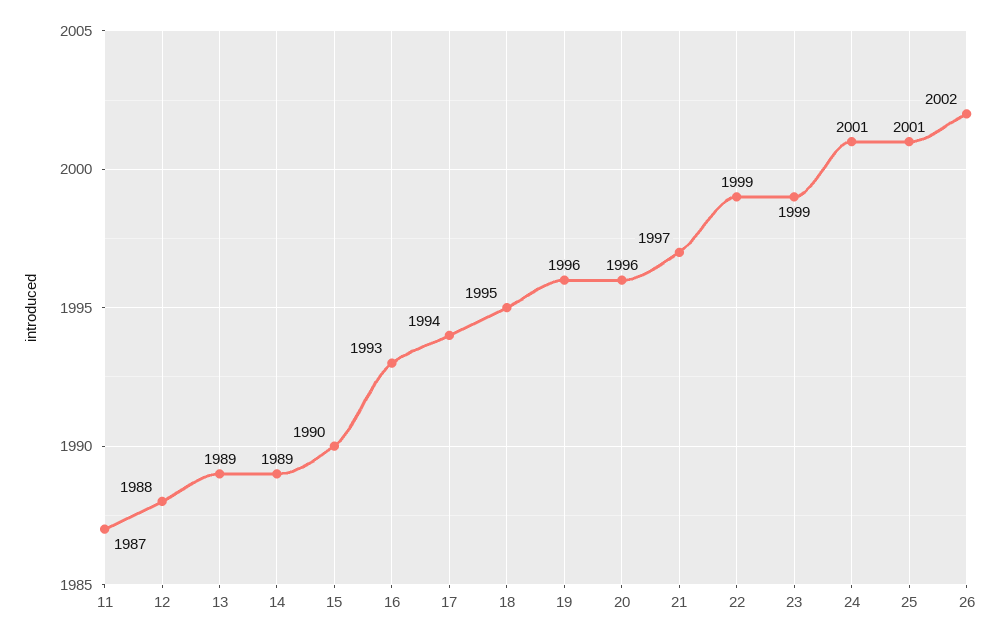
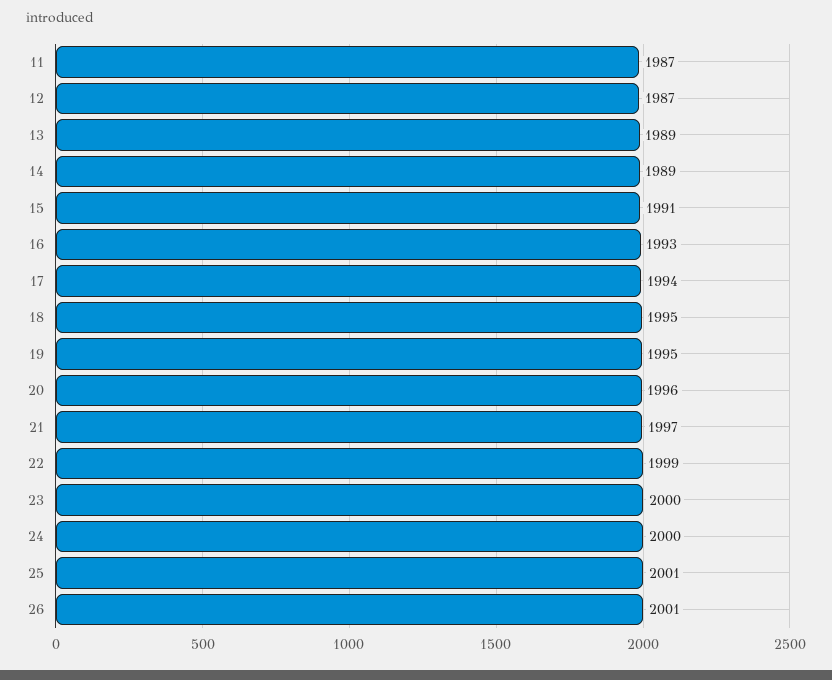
12: 1988 -> 1987
15: 1990 -> 1991
19: 1996 -> 1995
23: 1999 -> 2000
24: 2001 -> 2000
26: 2002 -> 2001

